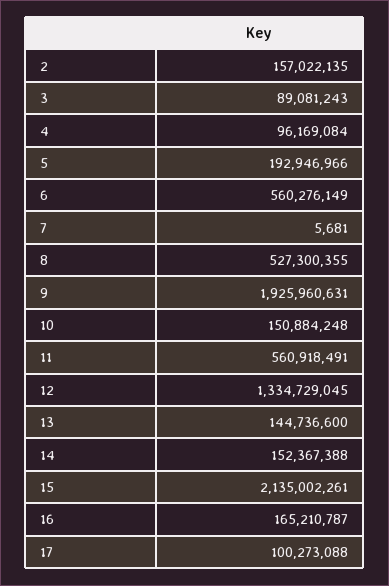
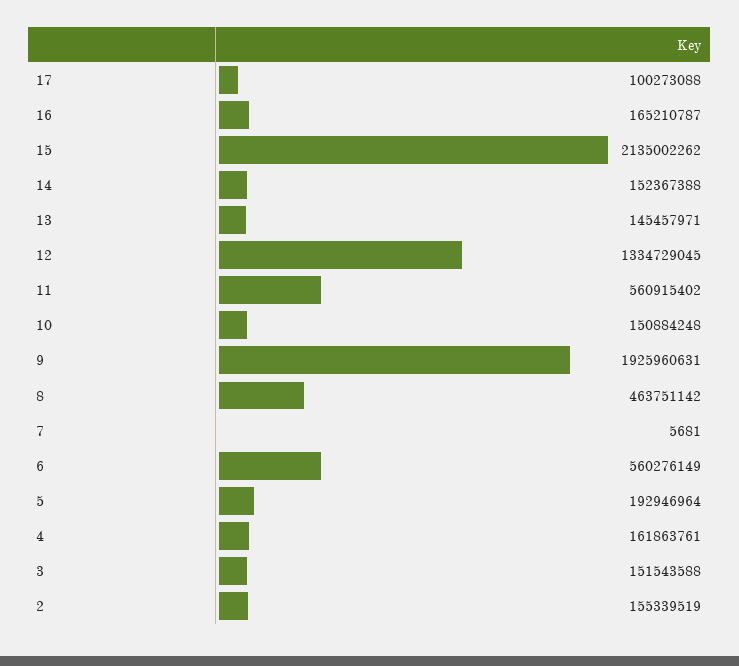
2: 157022135 -> 155339519
3: 89081243 -> 151543588
4: 96169084 -> 161863761
5: 192946966 -> 192946964
8: 527300355 -> 463751142
11: 560918491 -> 560915402
13: 144736600 -> 145457971
15: 2135002261 -> 2135002262

